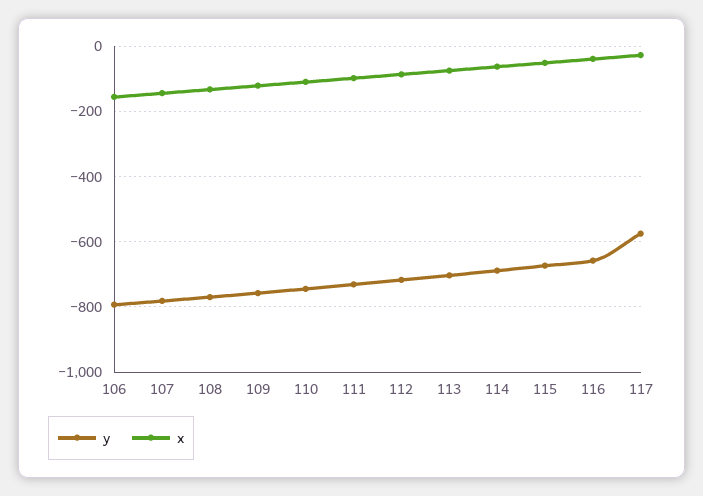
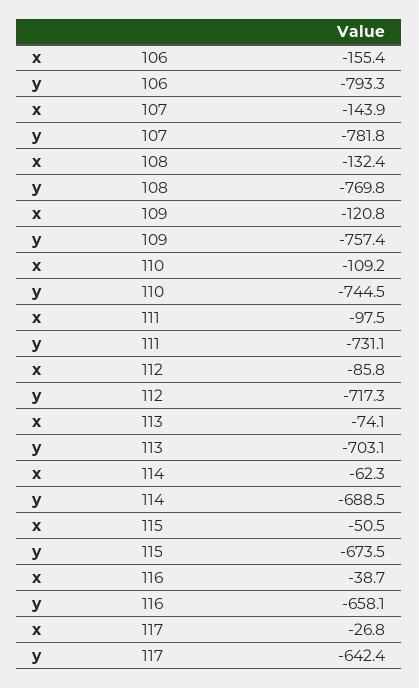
y, 117: -580 -> -642.4

